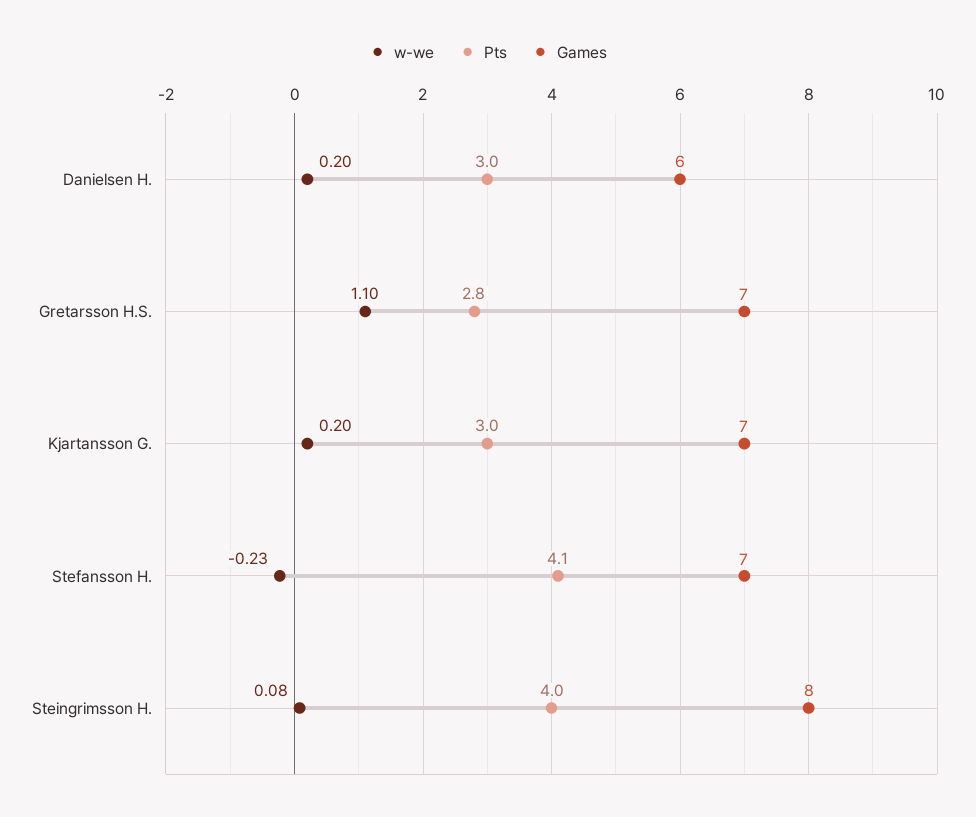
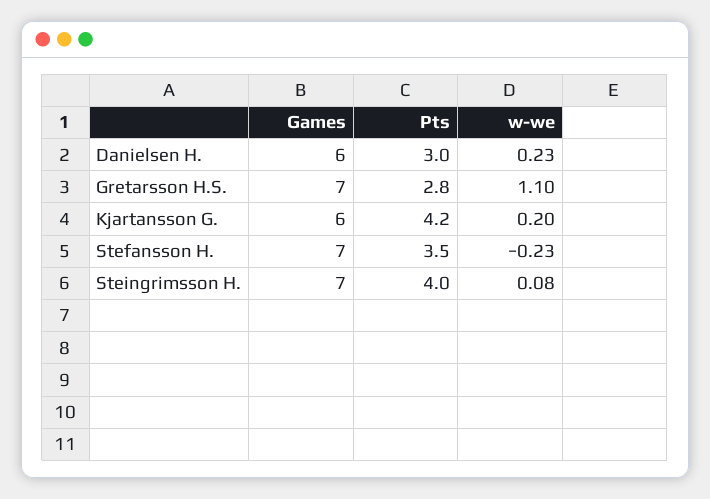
w-we, Danielsen H.: 0.2 -> 0.23
Pts, Kjartansson G.: 3 -> 4.2
Games, Kjartansson G.: 7 -> 6
Pts, Stefansson H.: 4.1 -> 3.5
Games, Steingrimsson H.: 8 -> 7

